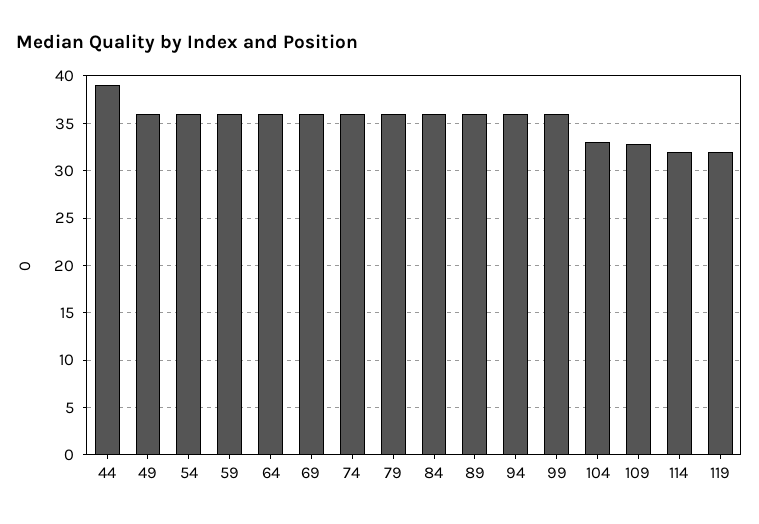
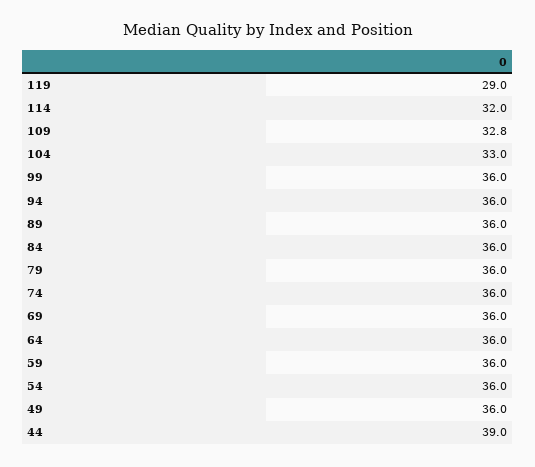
119: 32 -> 29

